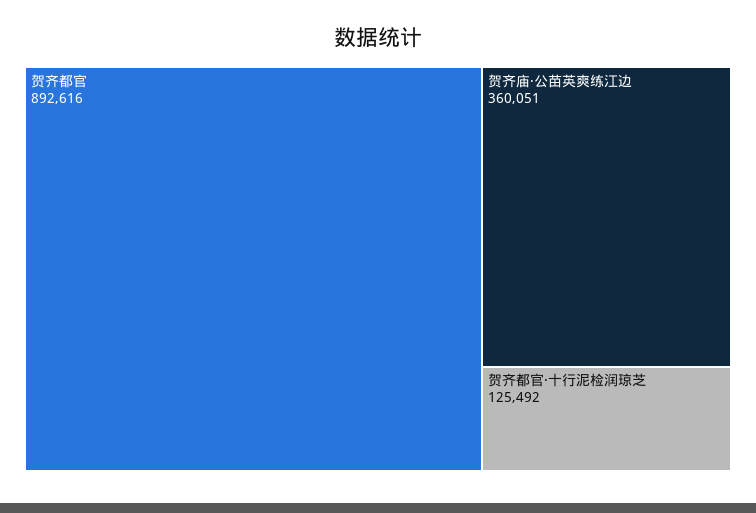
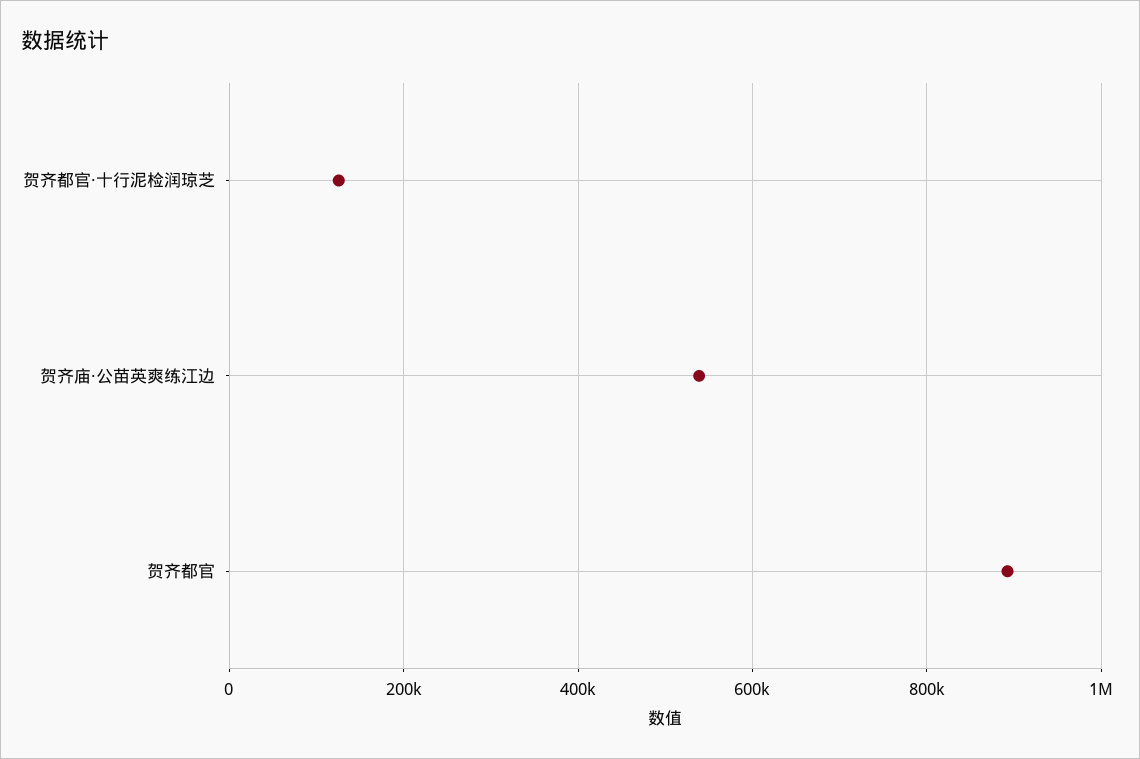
贺齐庙·公苗英爽练江边: 360051 -> 540000

